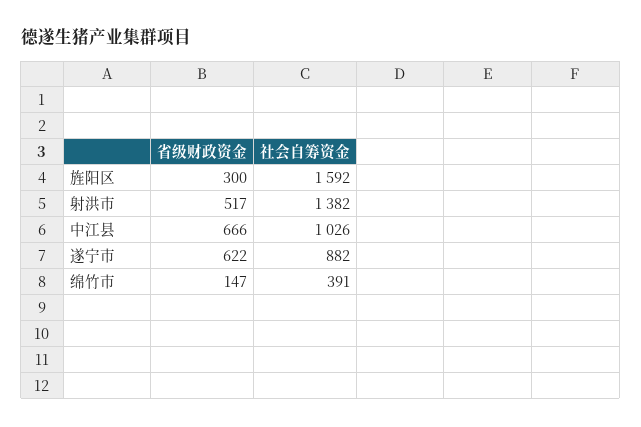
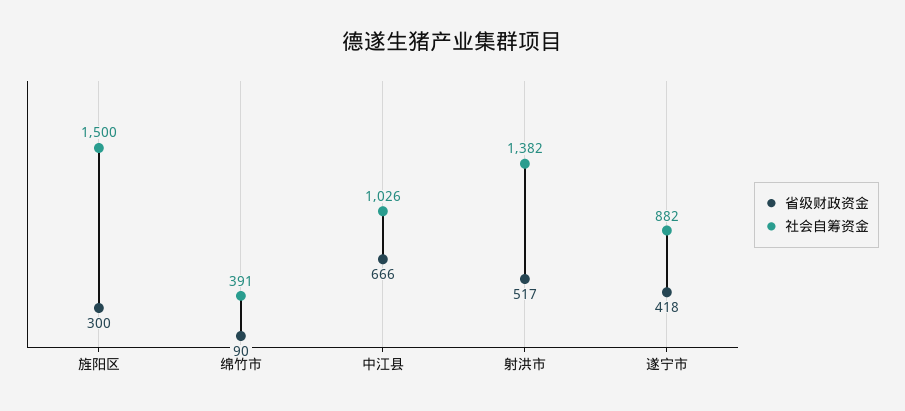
社会自筹资金, 旌阳区: 1592 -> 1500
省级财政资金, 遂宁市: 622 -> 418
省级财政资金, 绵竹市: 147 -> 90

